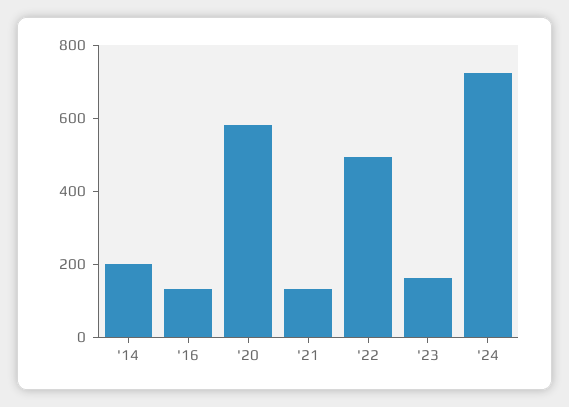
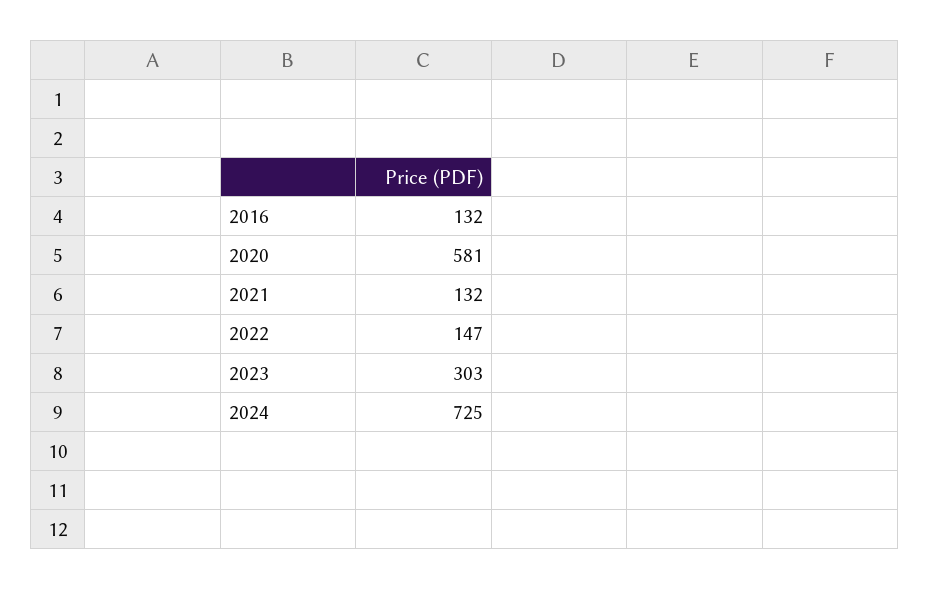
'14: 200 -> none
'22: 500 -> 147
'23: 150 -> 303

